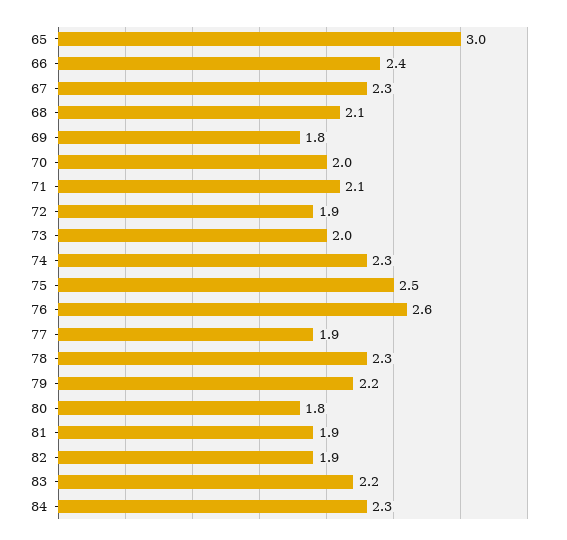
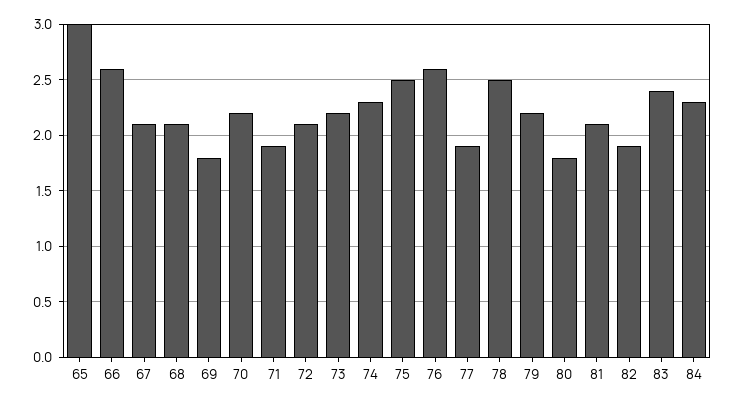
66: 2.4 -> 2.6
67: 2.3 -> 2.1
70: 2 -> 2.2
71: 2.1 -> 1.9
72: 1.9 -> 2.1
73: 2 -> 2.2
78: 2.3 -> 2.5
81: 1.9 -> 2.1
83: 2.2 -> 2.4

